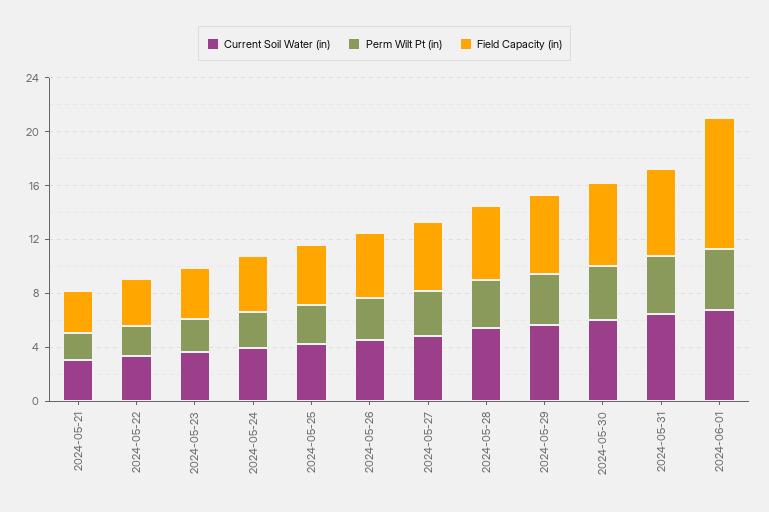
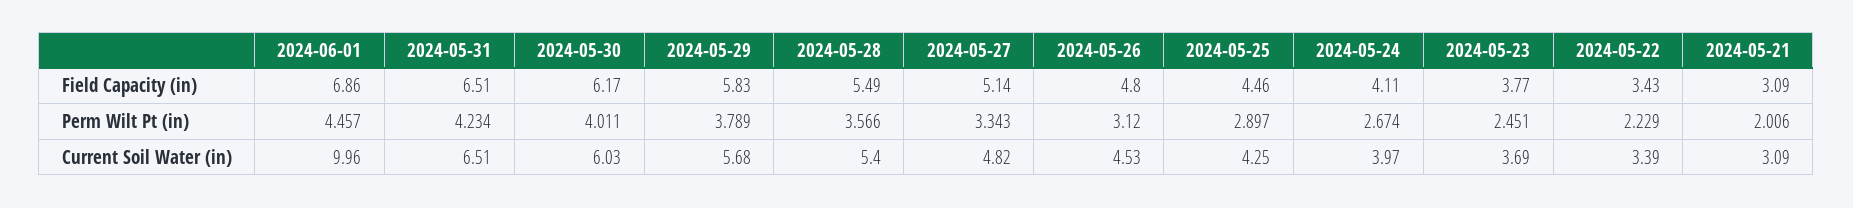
Current Soil Water (in), 2024-06-01: 7 -> 9.96
Field Capacity (in), 2024-06-01: 10 -> 6.86

